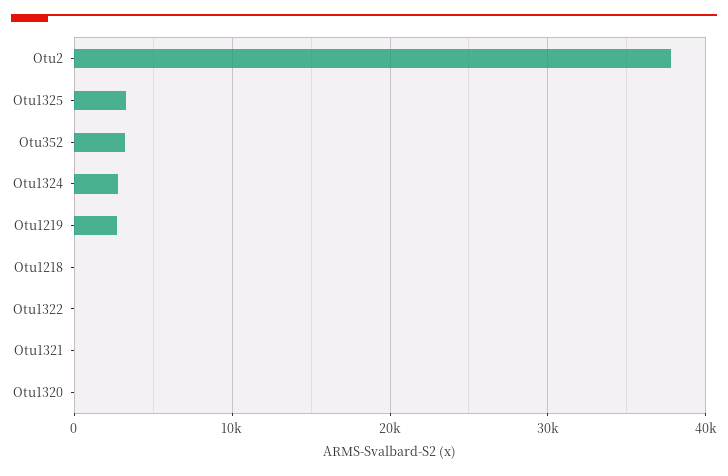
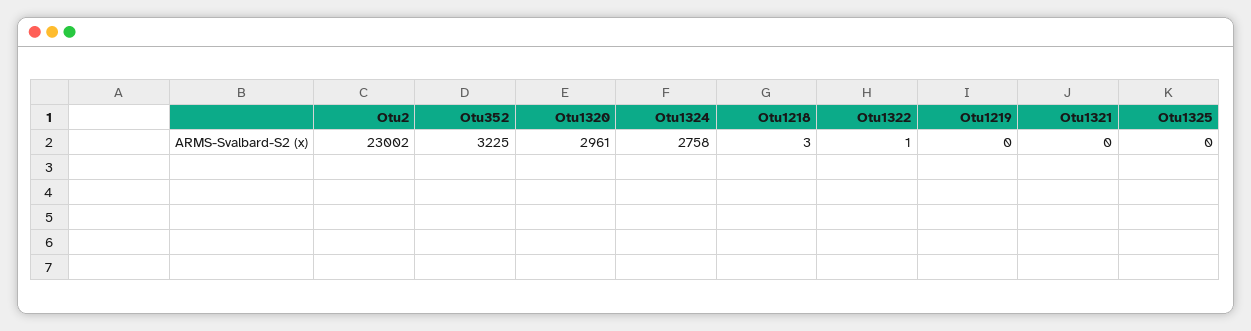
Otu2: 38000 -> 23002
Otu1325: 3000 -> 0
Otu1219: 3000 -> 0
Otu1320: 0 -> 2961

